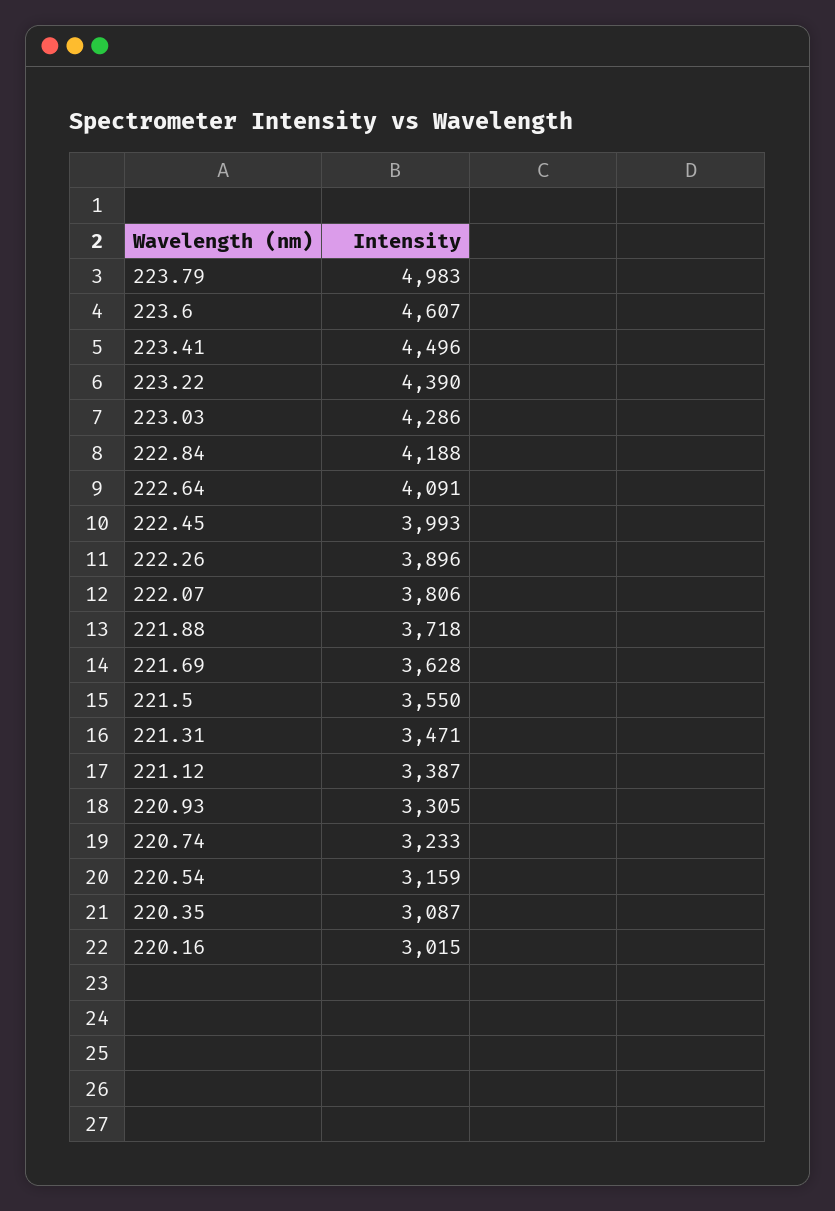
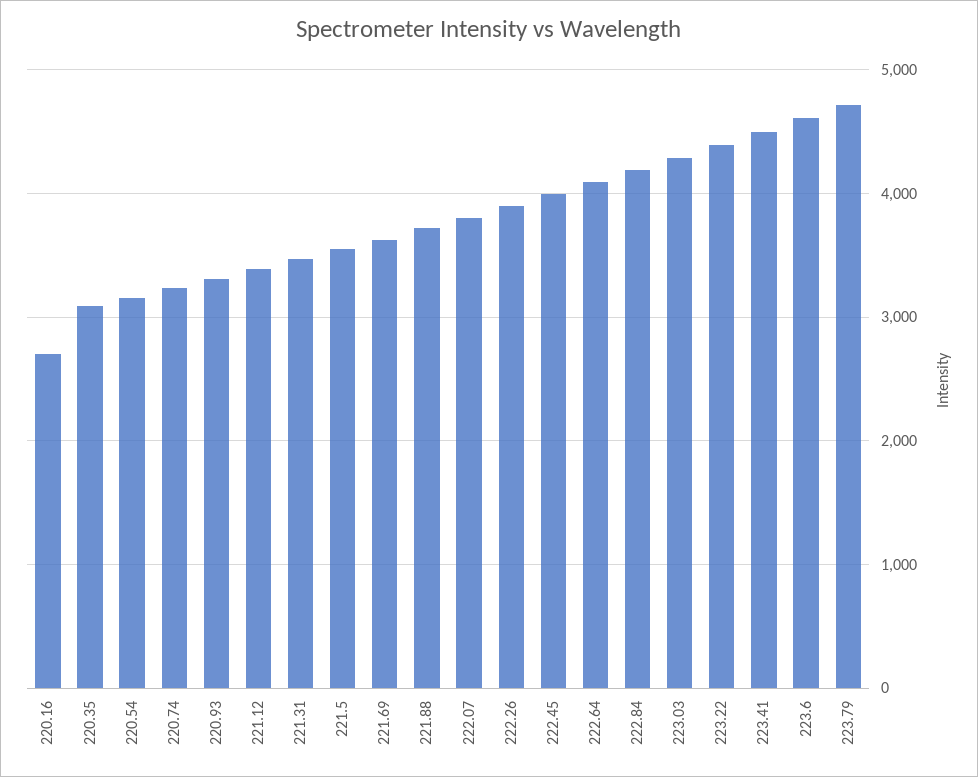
223.79: 4983 -> 4700
220.16: 3015 -> 2700

